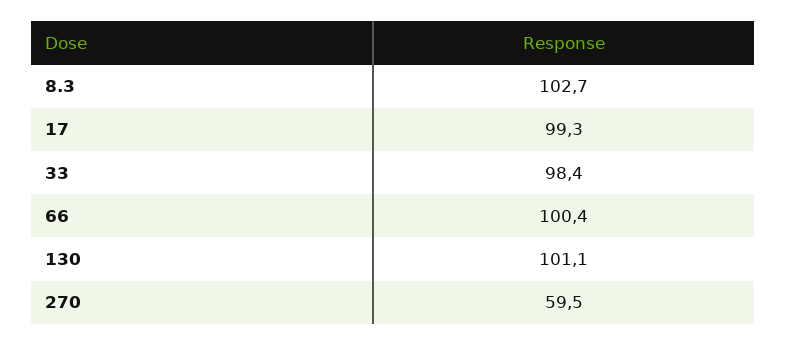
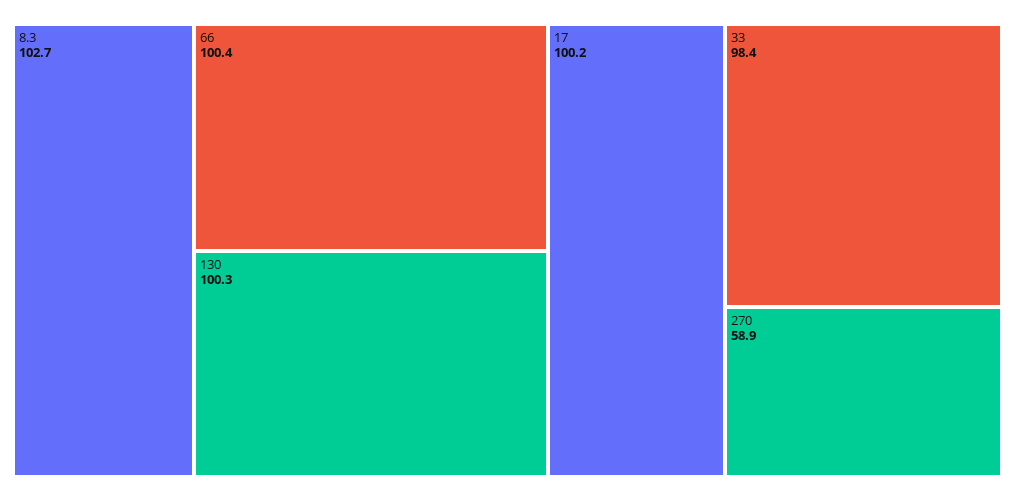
17: 99.3 -> 100.2
130: 101.1 -> 100.3
270: 59.5 -> 58.9

